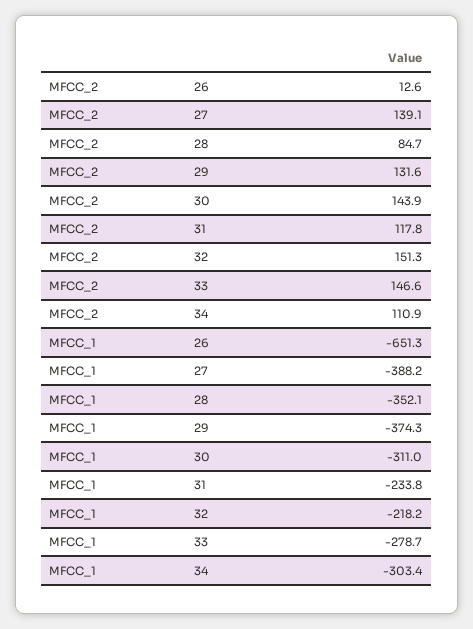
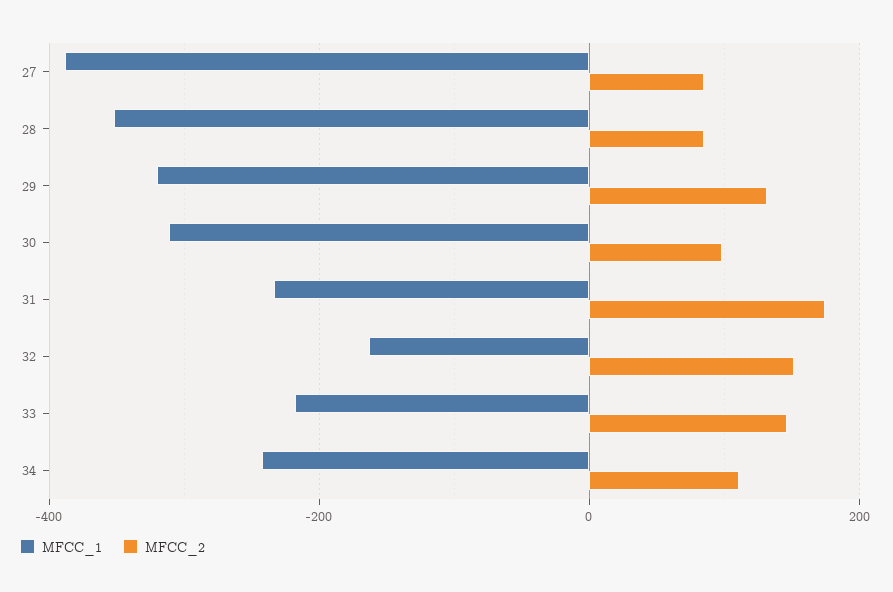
MFCC_2, 26: 12.6 -> none
MFCC_2, 27: 139.1 -> 80
MFCC_2, 30: 143.9 -> 100
MFCC_2, 31: 117.8 -> 180
MFCC_1, 26: -651.3 -> none
MFCC_1, 29: -374.3 -> -320
MFCC_1, 32: -218.2 -> -160
MFCC_1, 33: -278.7 -> -220
MFCC_1, 34: -303.4 -> -240

